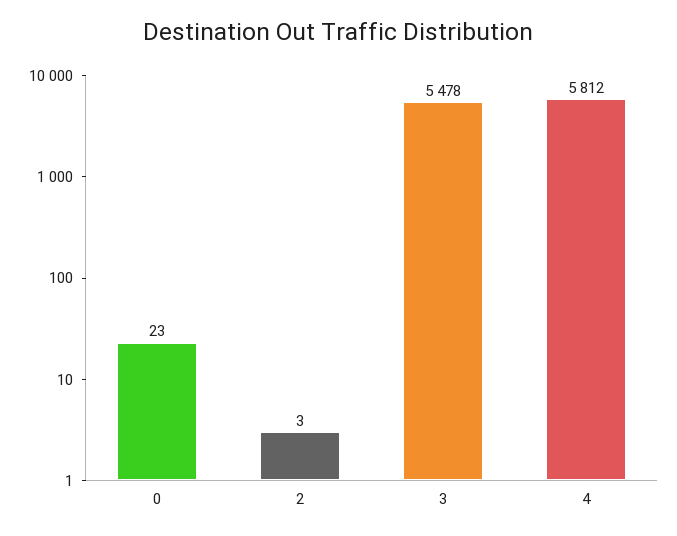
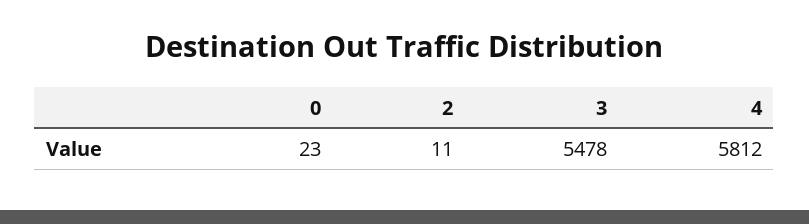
2: 3 -> 11

